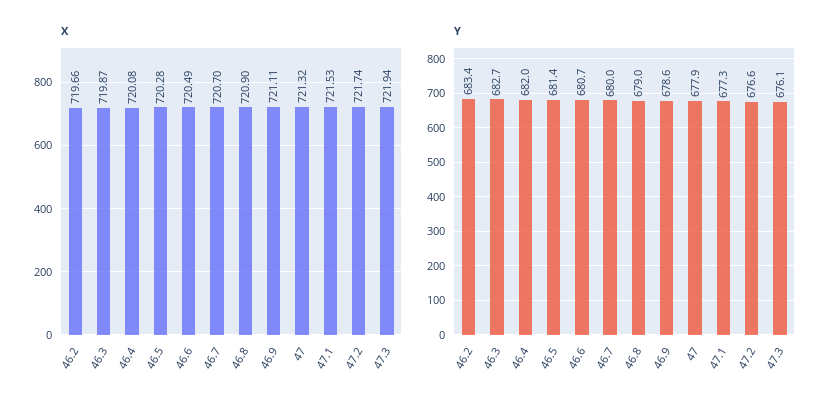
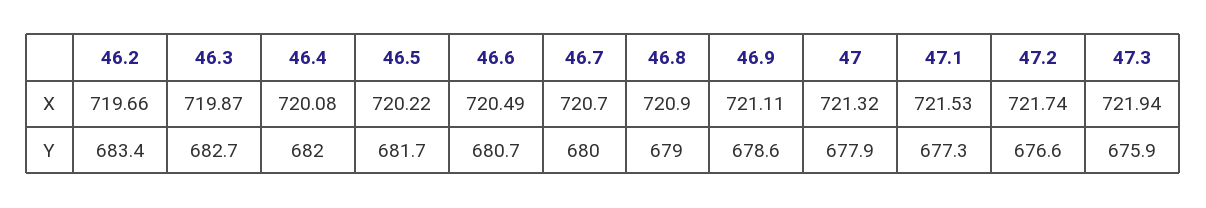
X, 46.5: 720.28 -> 720.22
Y, 46.5: 681.4 -> 681.7
Y, 47.3: 676.1 -> 675.9

